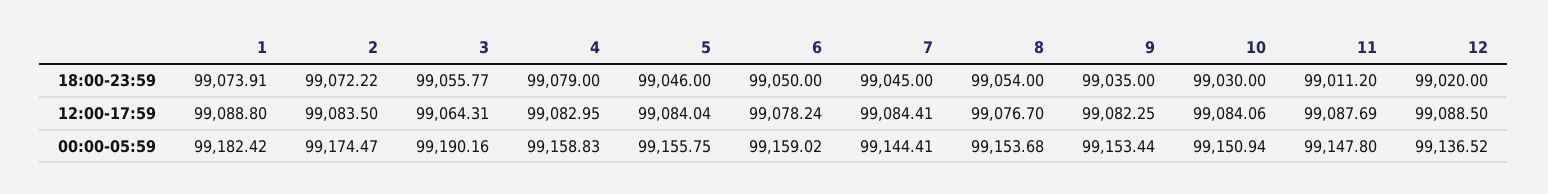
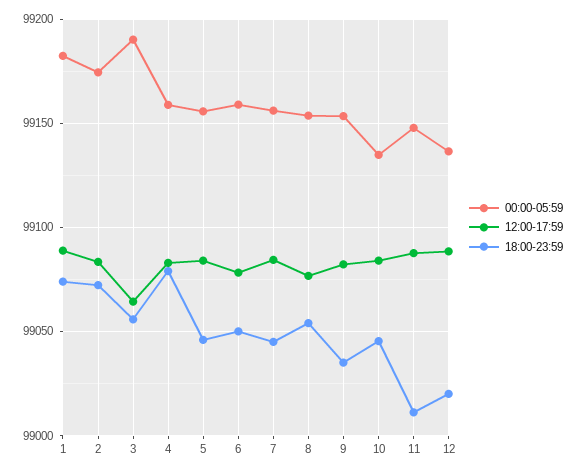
18:00-23:59, 10: 99030 -> 99045
00:00-05:59, 7: 99144.41 -> 99155
00:00-05:59, 10: 99150.94 -> 99135

